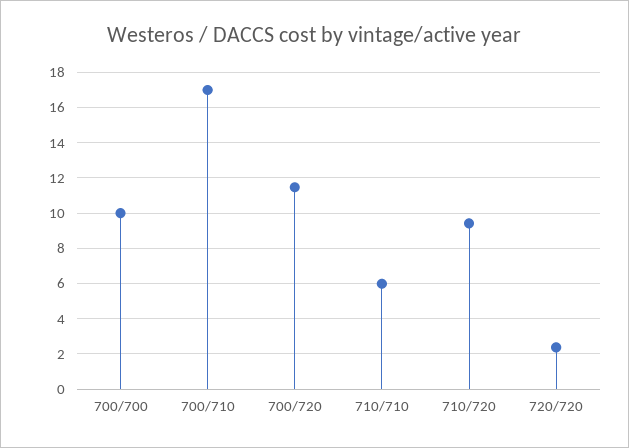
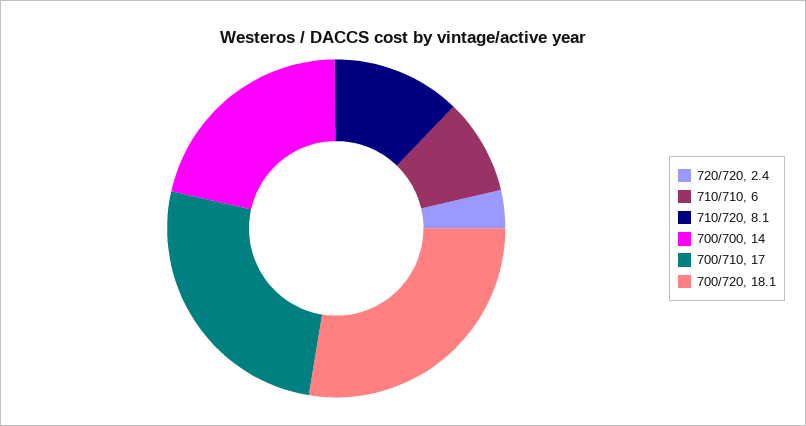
700/700: 10 -> 14
700/720: 11.5 -> 18.1
710/720: 9.5 -> 8.1

